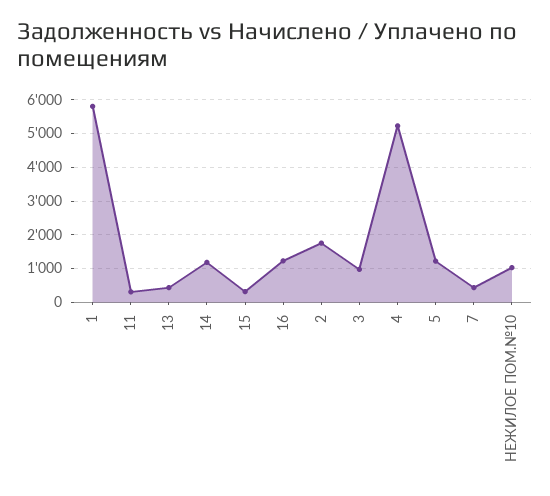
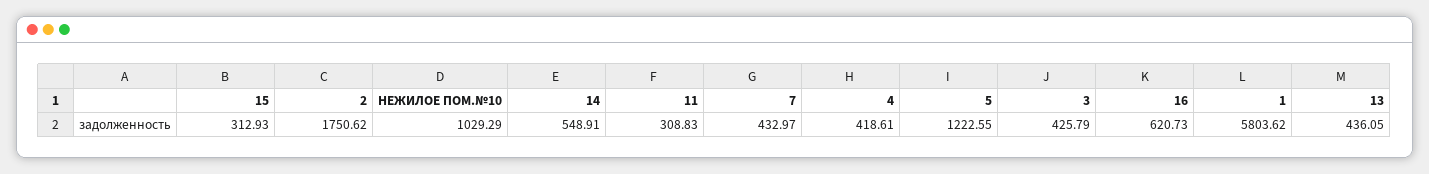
14: 1200 -> 548.91
16: 1200 -> 620.73
3: 1000 -> 425.79
4: 5200 -> 418.61

